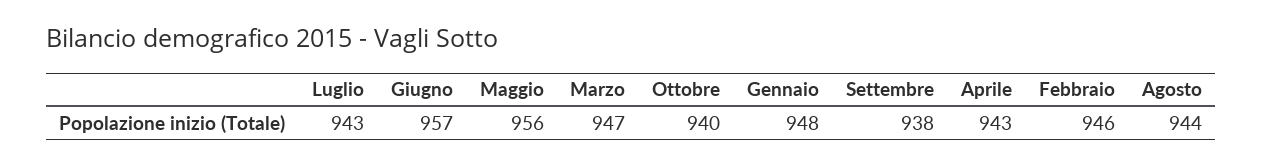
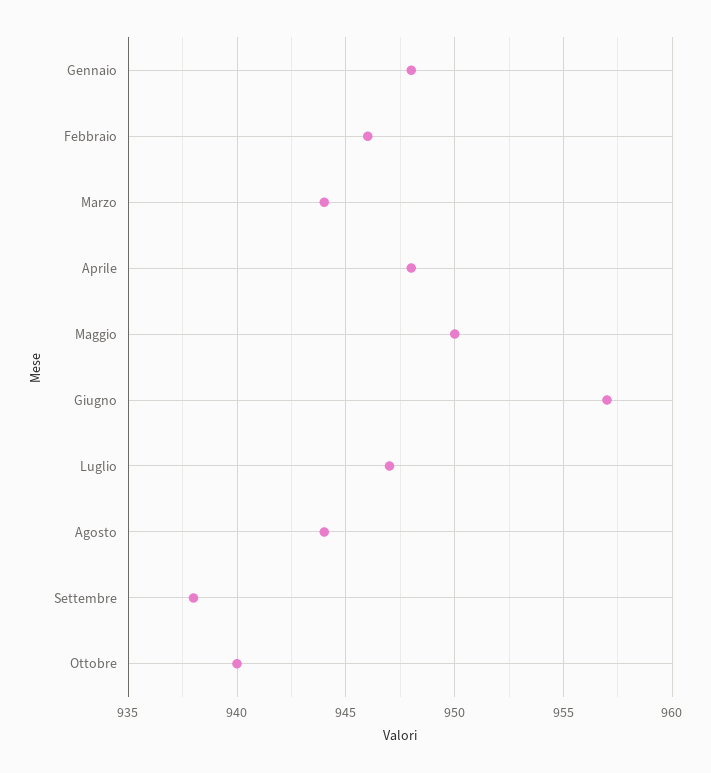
Luglio: 943 -> 947
Maggio: 956 -> 950
Marzo: 947 -> 944
Aprile: 943 -> 948

